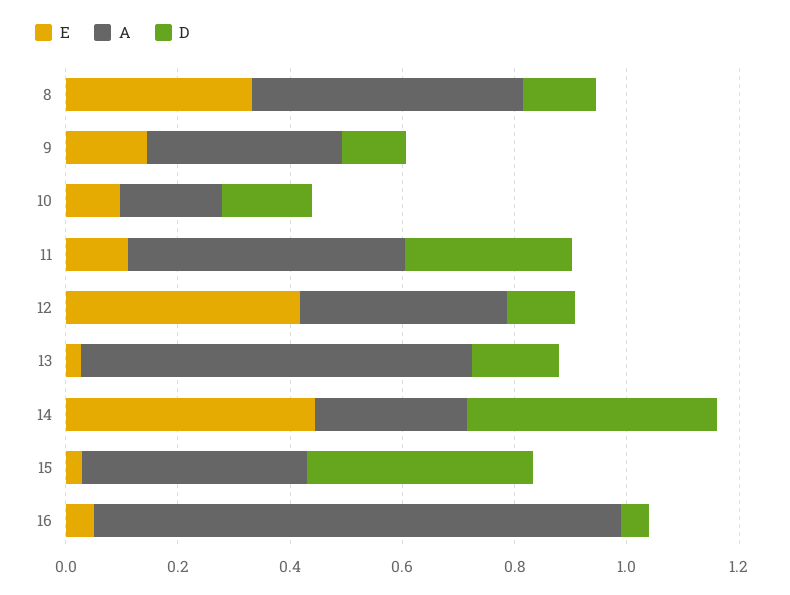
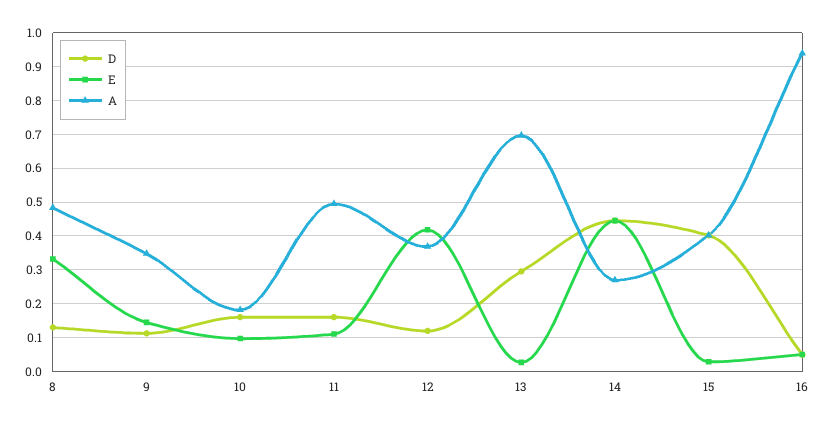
D, 11: 0.3 -> 0.16
D, 13: 0.15 -> 0.3

